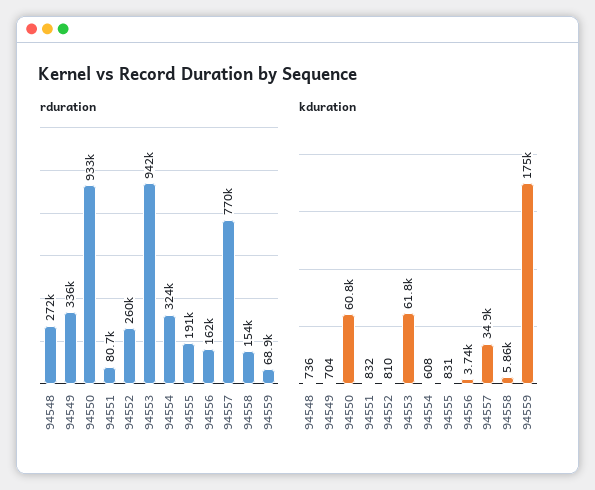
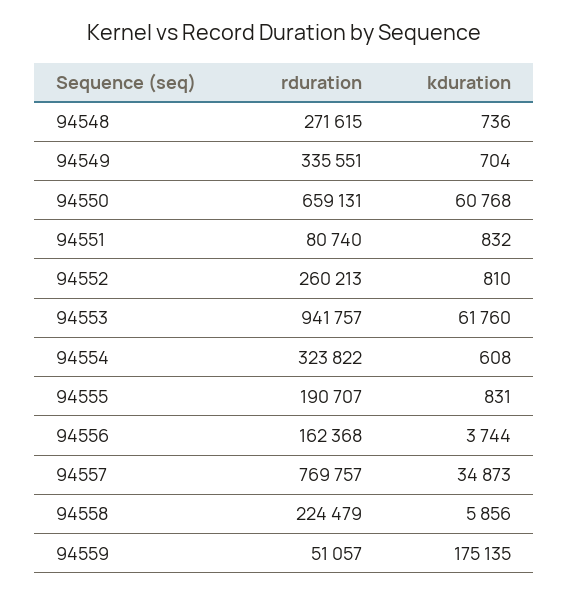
rduration, 94550: 933000 -> 659131
rduration, 94558: 154000 -> 224479
rduration, 94559: 68900 -> 51057

